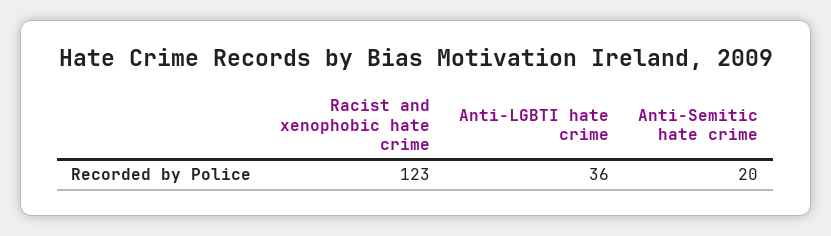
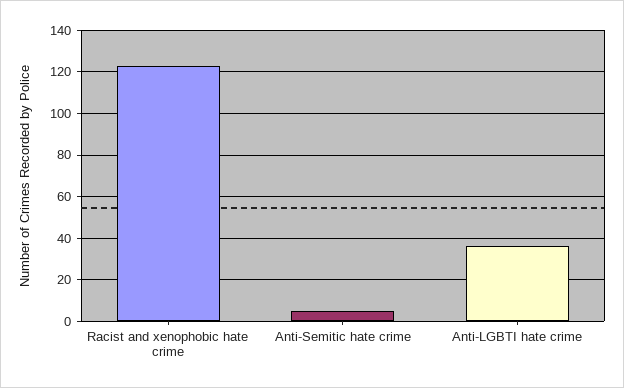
Anti-Semitic hate crime: 20 -> 5

